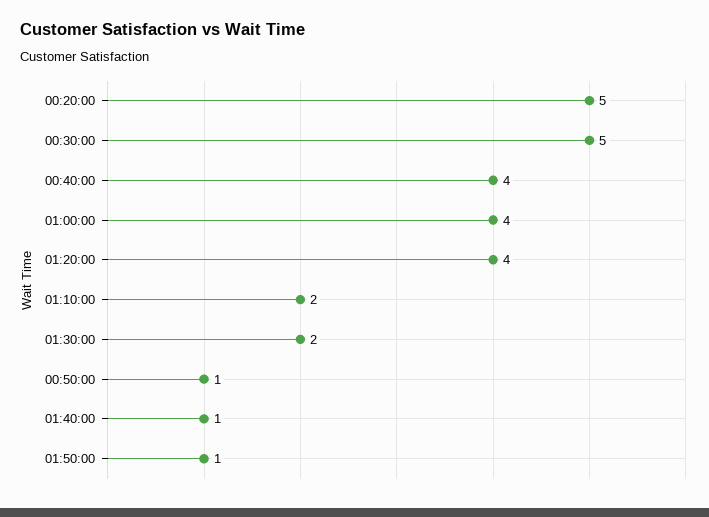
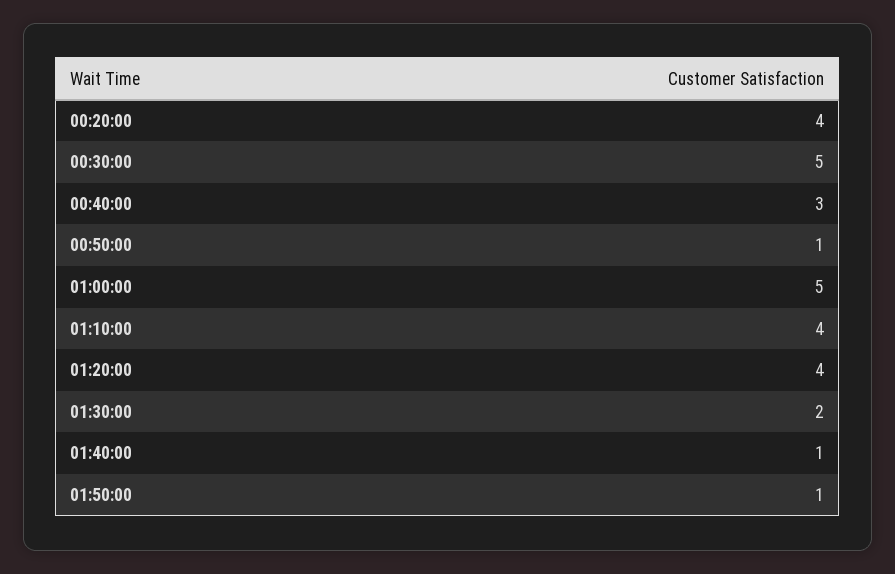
00:20:00: 5 -> 4
00:40:00: 4 -> 3
01:00:00: 4 -> 5
01:10:00: 2 -> 4

